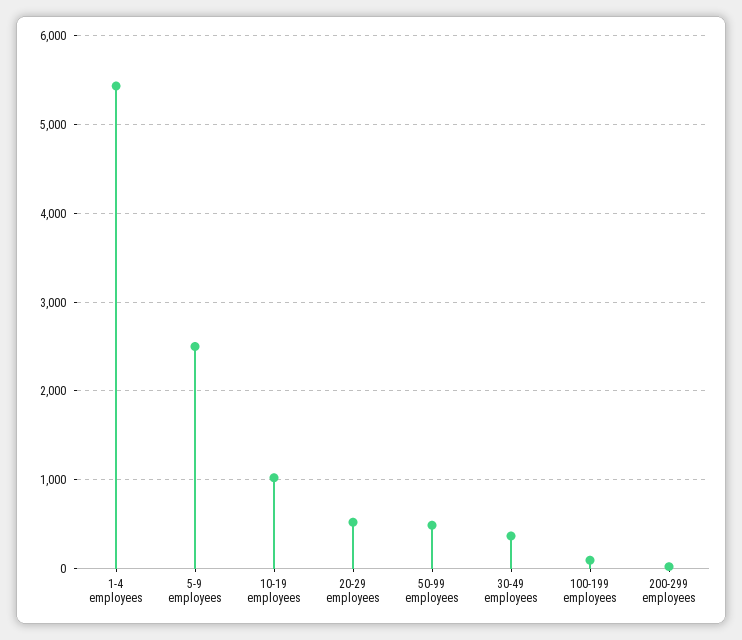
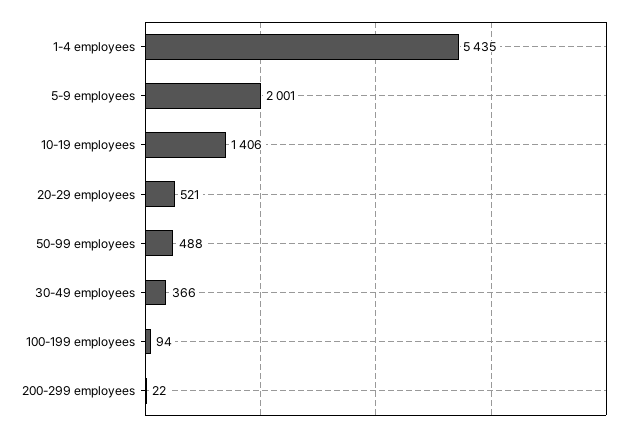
5-9 employees: 2500 -> 2001
10-19 employees: 1000 -> 1406

